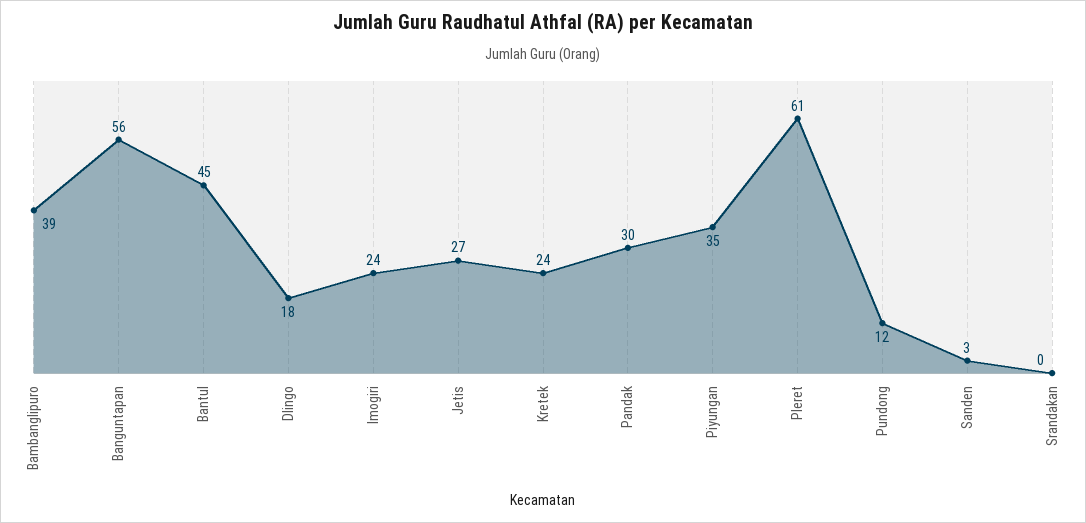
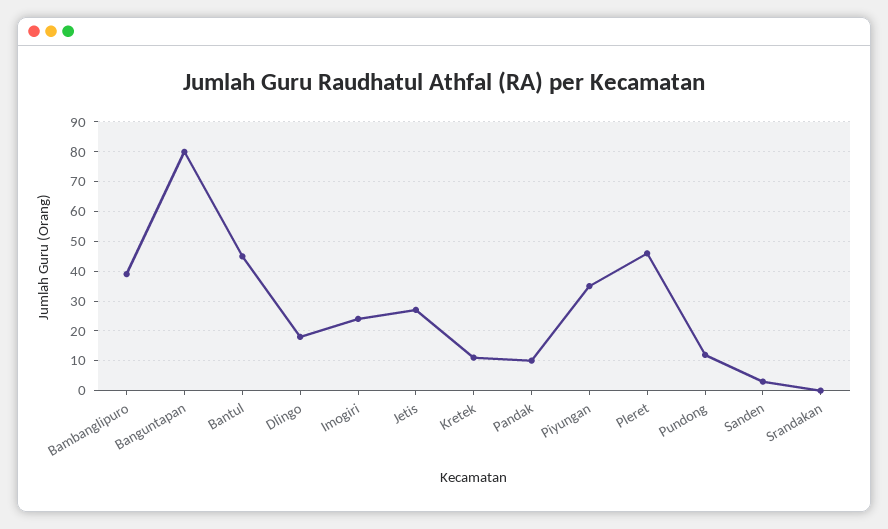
Banguntapan: 56 -> 80
Kretek: 24 -> 10
Pandak: 30 -> 10
Pleret: 61 -> 45

